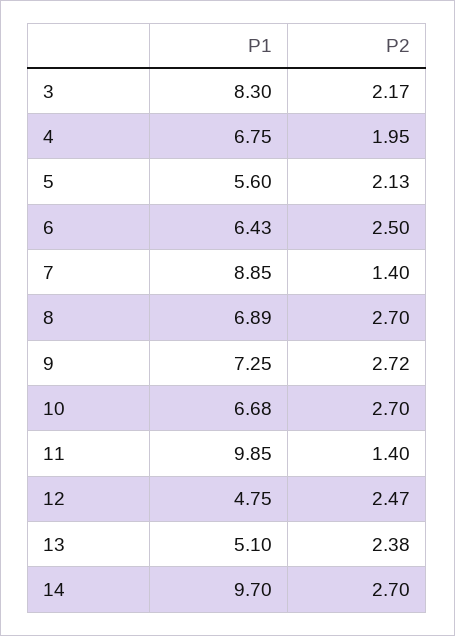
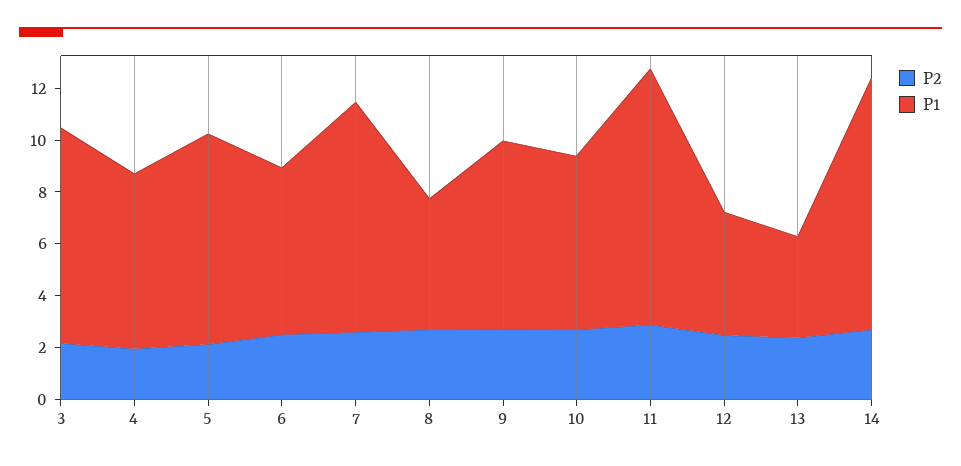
P1, 5: 5.6 -> 8
P2, 7: 1.4 -> 2.5
P1, 8: 6.89 -> 5
P2, 11: 1.4 -> 3
P1, 13: 5.1 -> 4

